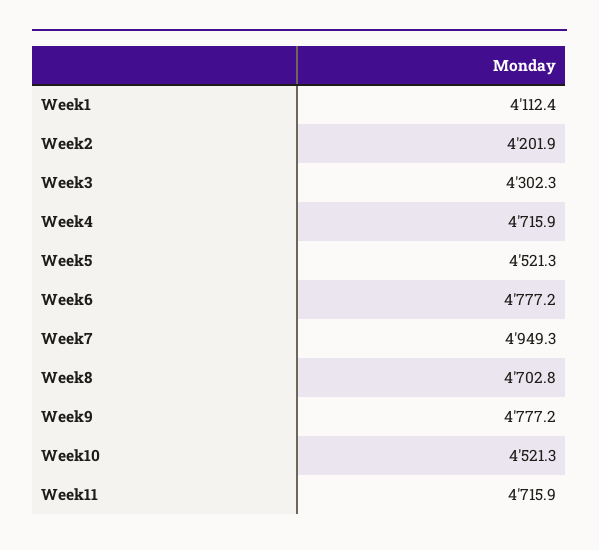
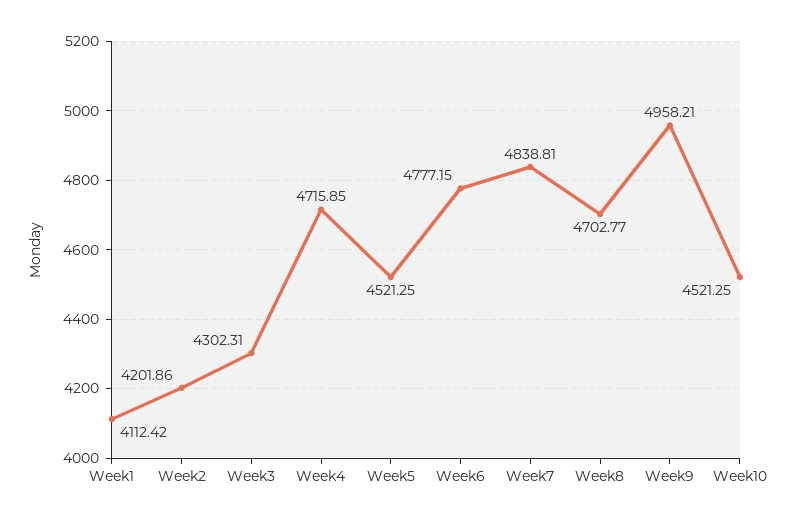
Week7: 4949.3 -> 4838.81
Week9: 4777.2 -> 4958.21
Week11: 4715.9 -> none

